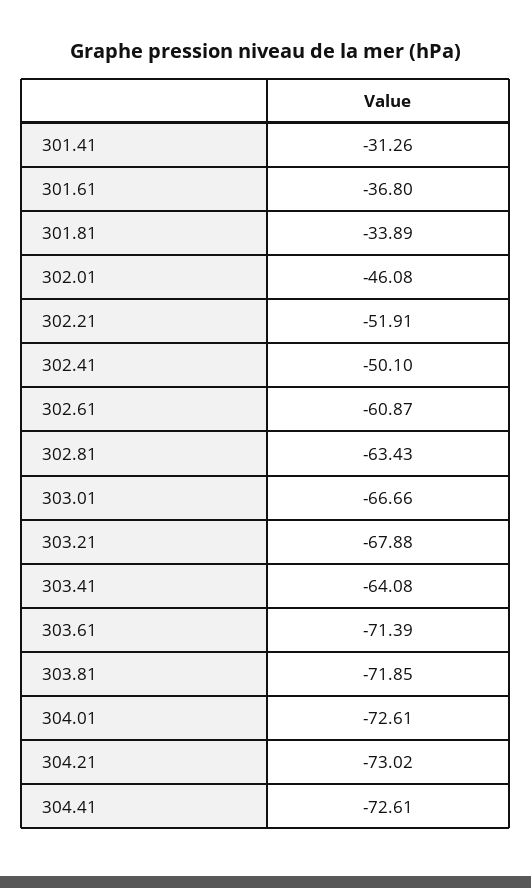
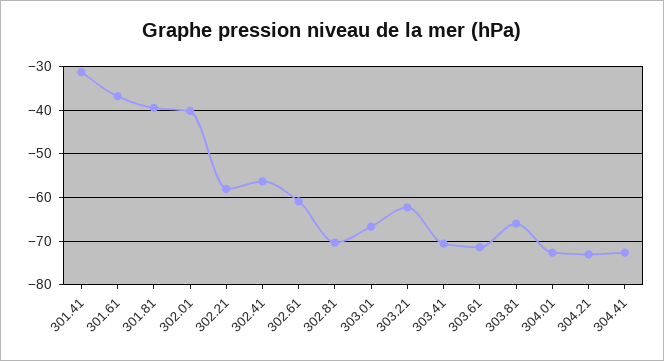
301.81: -33.89 -> -40
302.01: -46.08 -> -40
302.21: -51.91 -> -58
302.41: -50.1 -> -56
302.81: -63.43 -> -70
303.21: -67.88 -> -62
303.41: -64.08 -> -70
303.81: -71.85 -> -66

